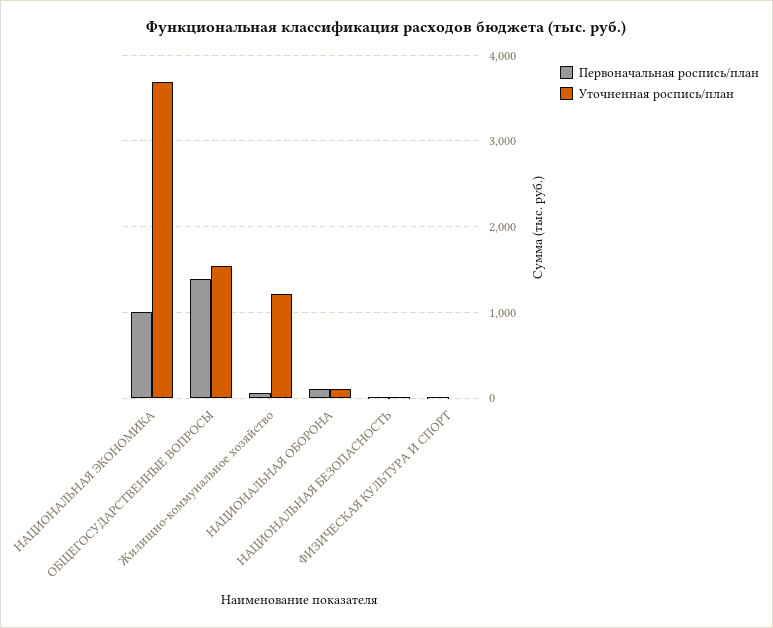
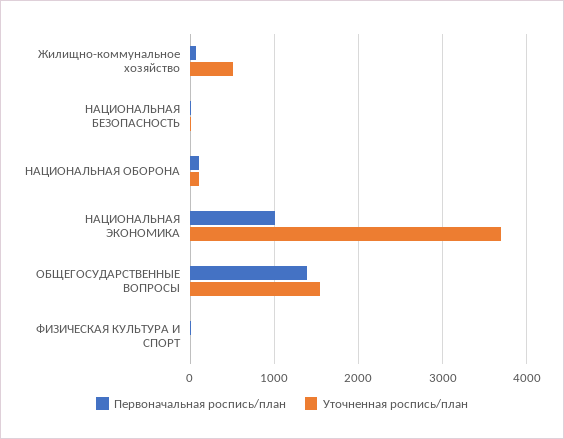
Уточненная роспись/план, Жилищно-коммунальное хозяйство: 1200 -> 500

